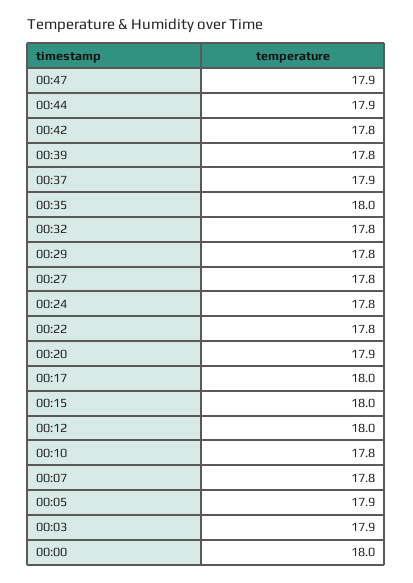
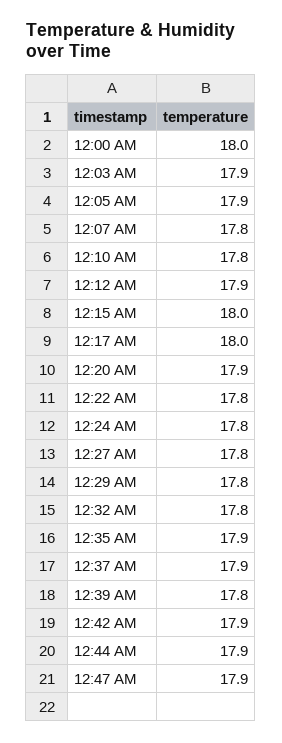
00:42: 17.8 -> 17.9
00:35: 18 -> 17.9
00:12: 18 -> 17.9

